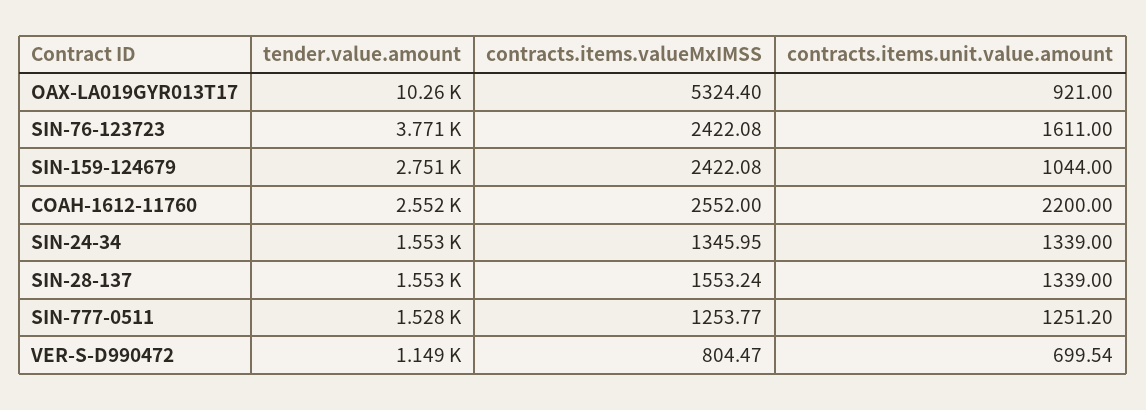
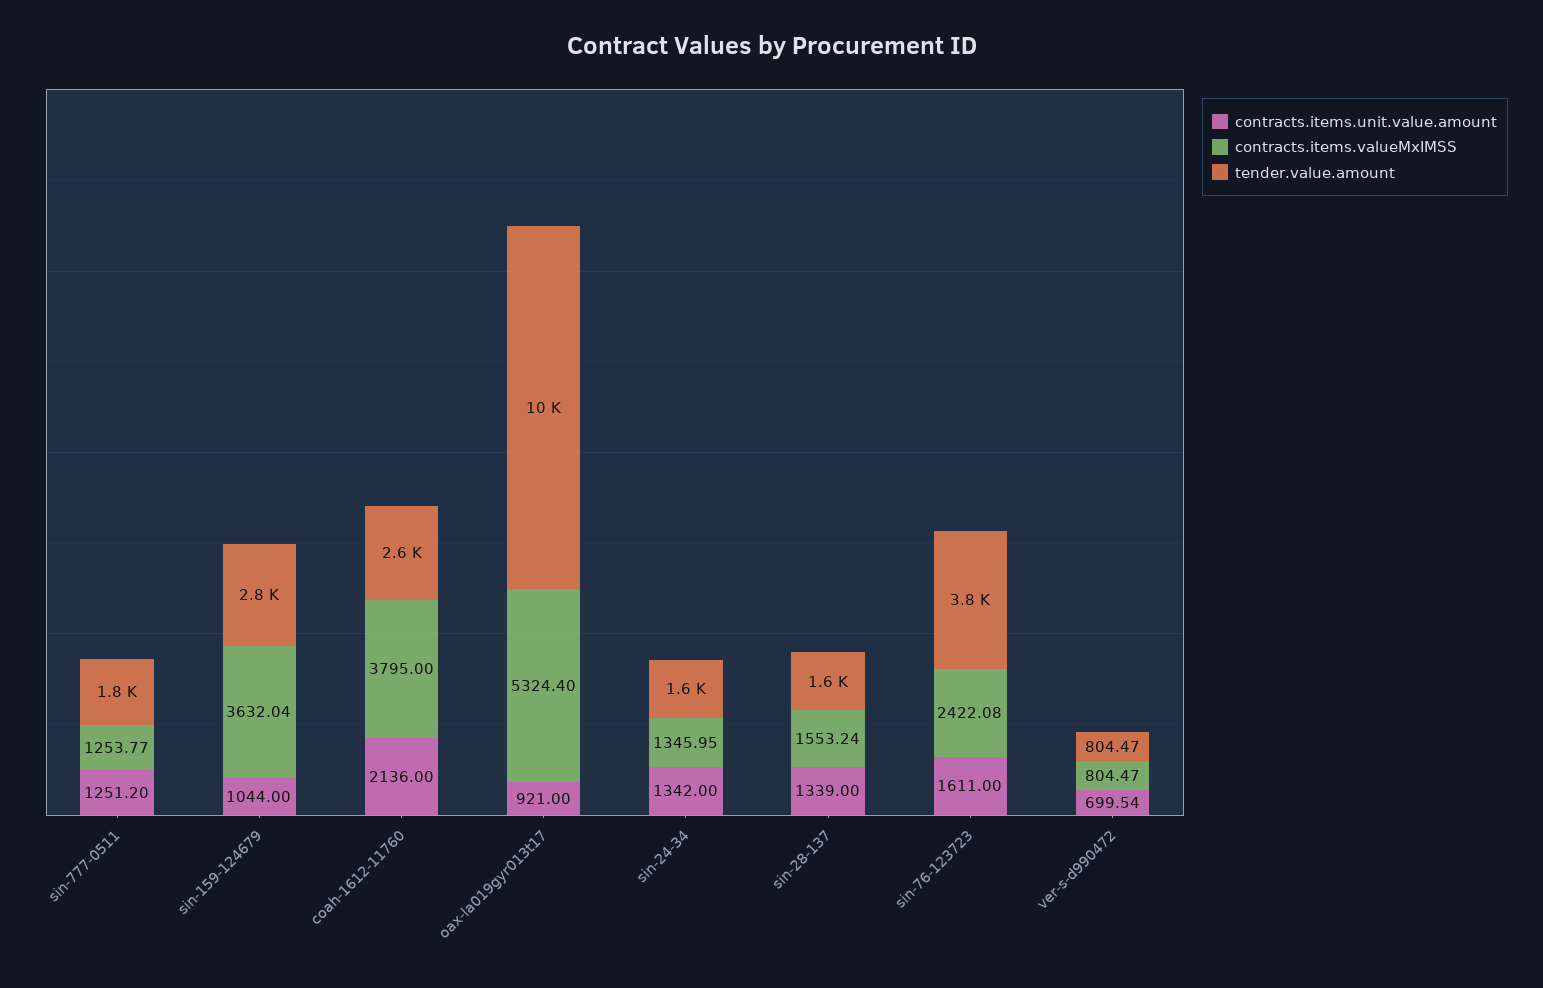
contracts.items.valueMxIMSS, SIN-159-124679: 2422.08 -> 3632.04
contracts.items.valueMxIMSS, COAH-1612-11760: 2552 -> 3795
contracts.items.unit.value.amount, COAH-1612-11760: 2200 -> 2136
contracts.items.unit.value.amount, SIN-24-34: 1339 -> 1342
tender.value.amount, SIN-777-0511: 1528 -> 1800
tender.value.amount, VER-S-D990472: 1149 -> 804.47

